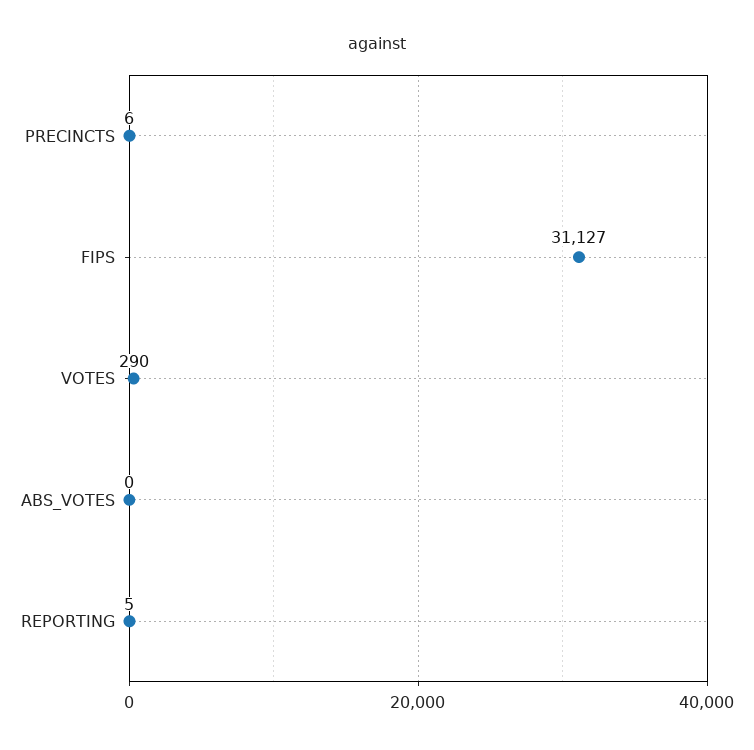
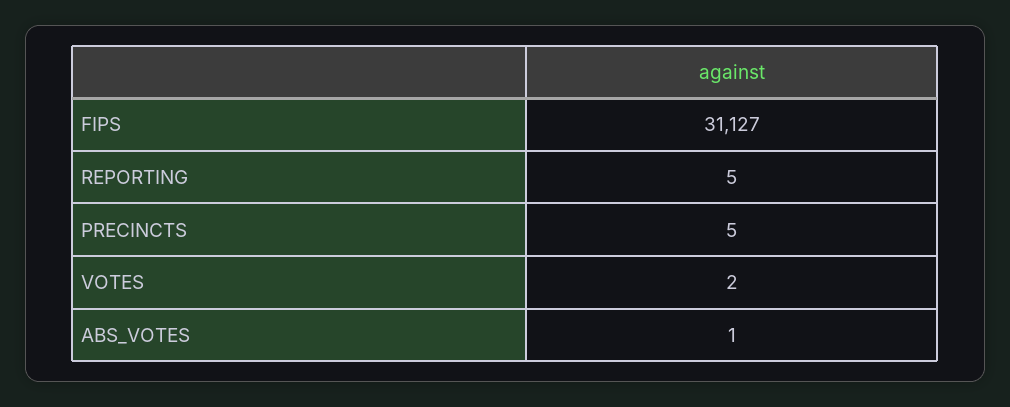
PRECINCTS: 6 -> 5
VOTES: 290 -> 2
ABS_VOTES: 0 -> 1

